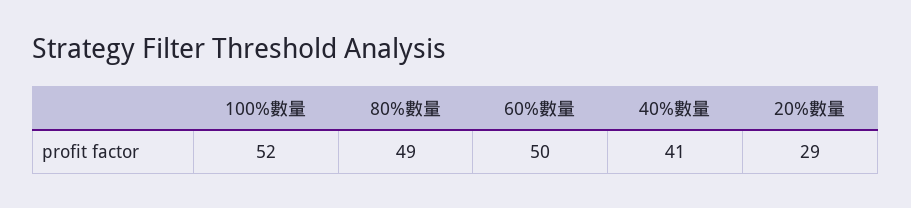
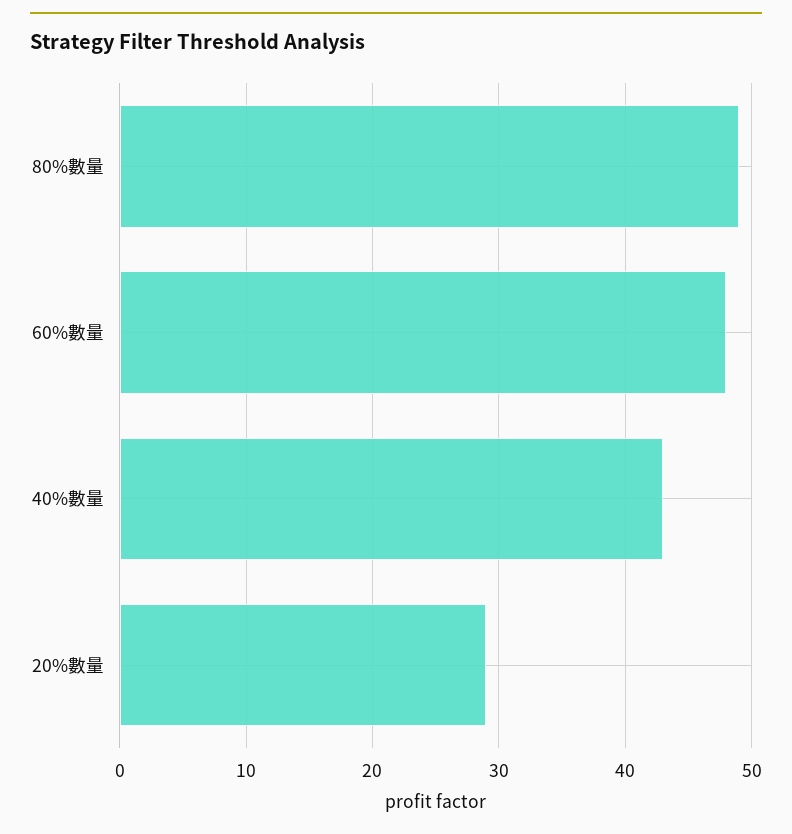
100%數量: 52 -> none
60%數量: 50 -> 48
40%數量: 41 -> 43

